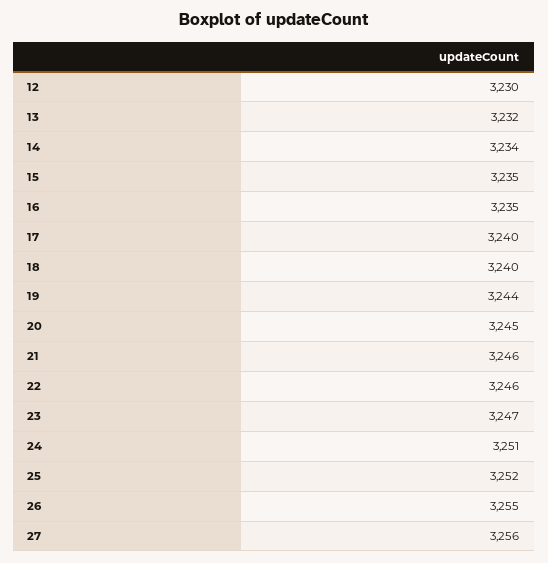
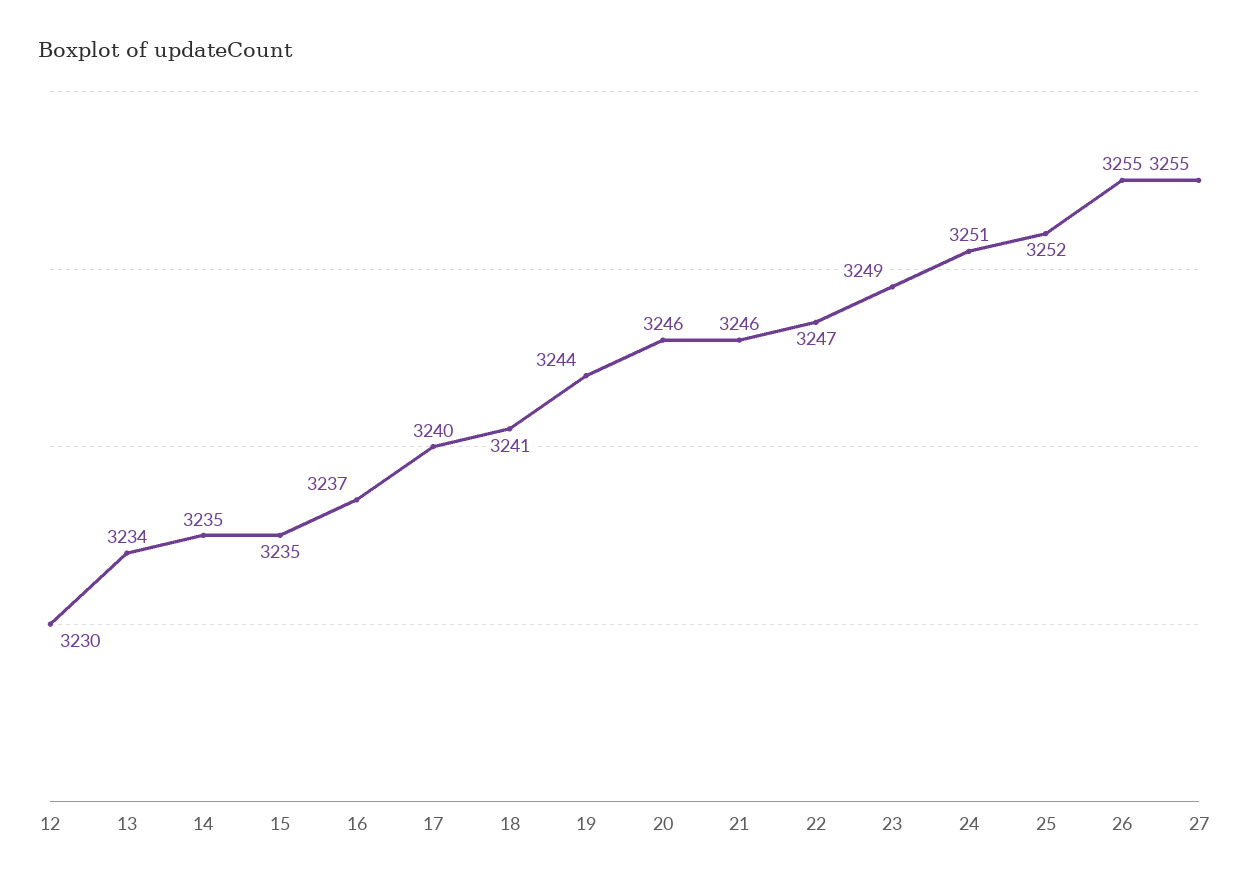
13: 3232 -> 3234
14: 3234 -> 3235
16: 3235 -> 3237
18: 3240 -> 3241
20: 3245 -> 3246
22: 3246 -> 3247
23: 3247 -> 3249
27: 3256 -> 3255

